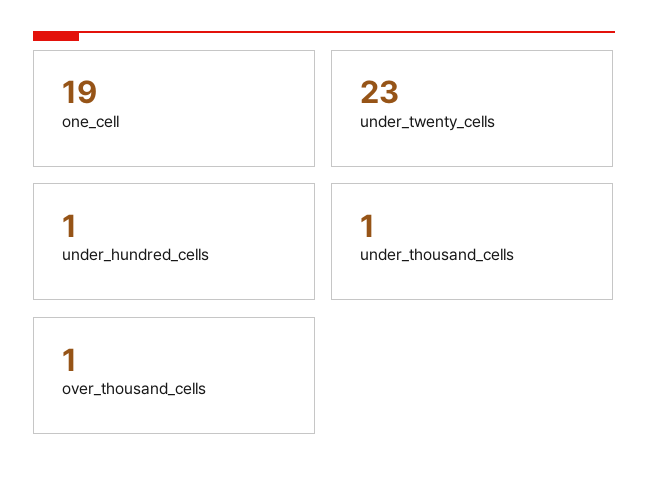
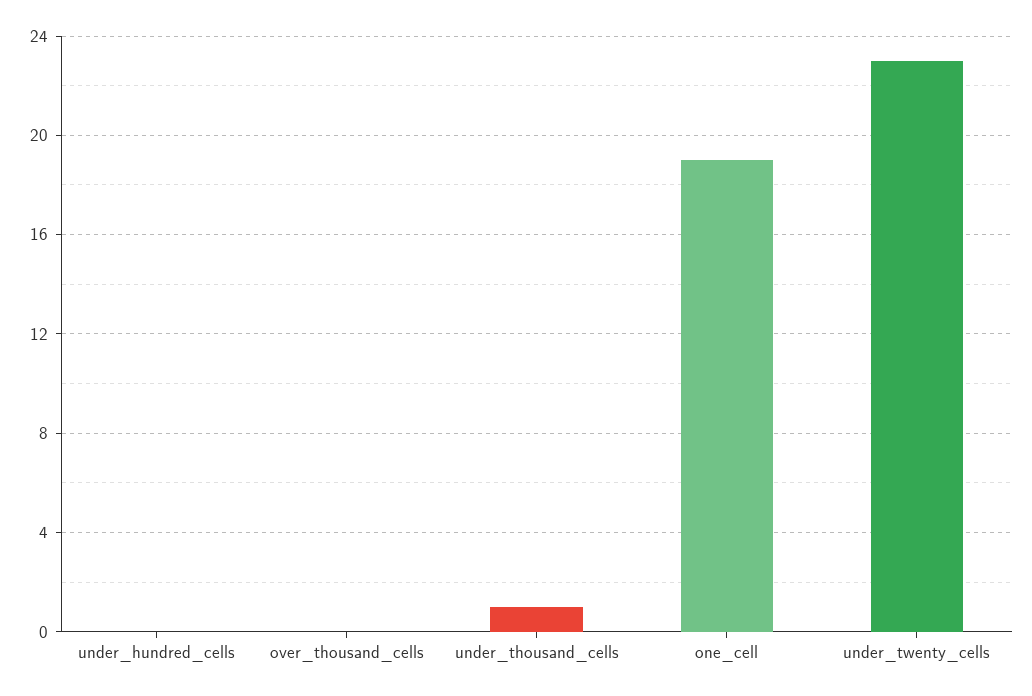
under_hundred_cells: 1 -> 0
over_thousand_cells: 1 -> 0

